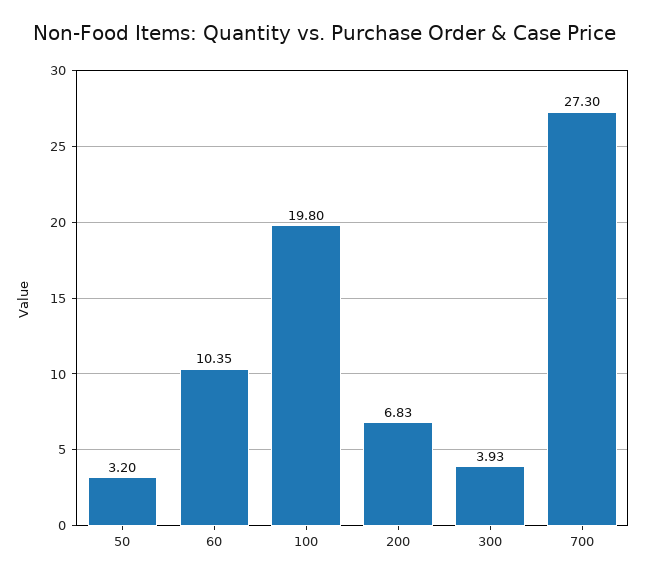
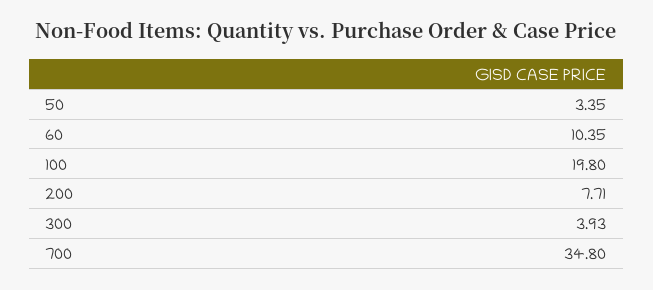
50: 3.2 -> 3.35
200: 6.83 -> 7.71
700: 27.3 -> 34.8

